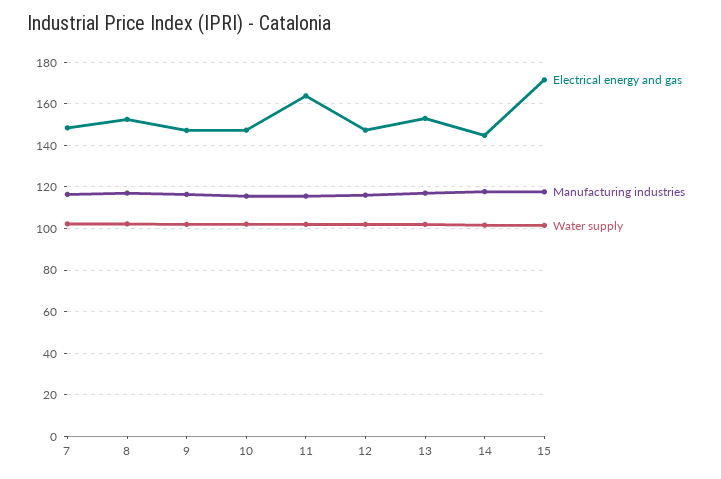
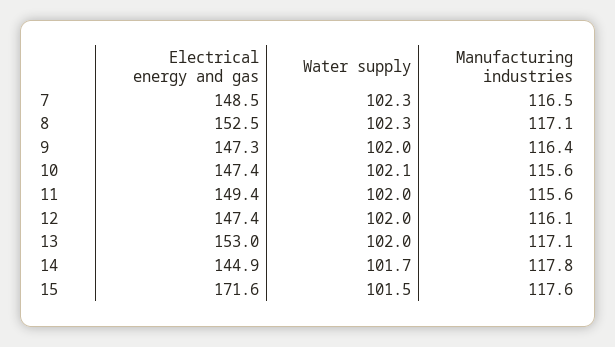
Electrical energy and gas, 11: 165 -> 149.4

